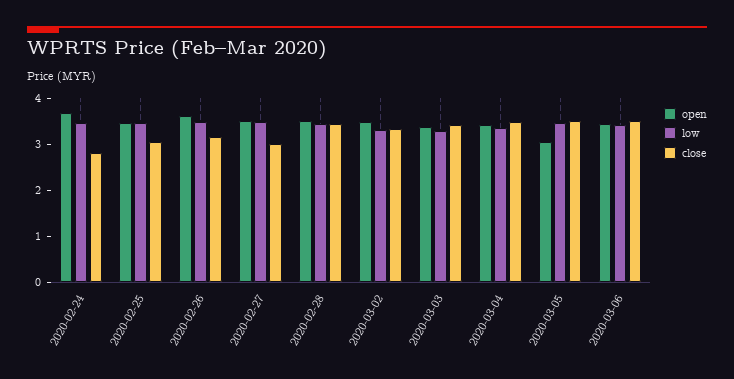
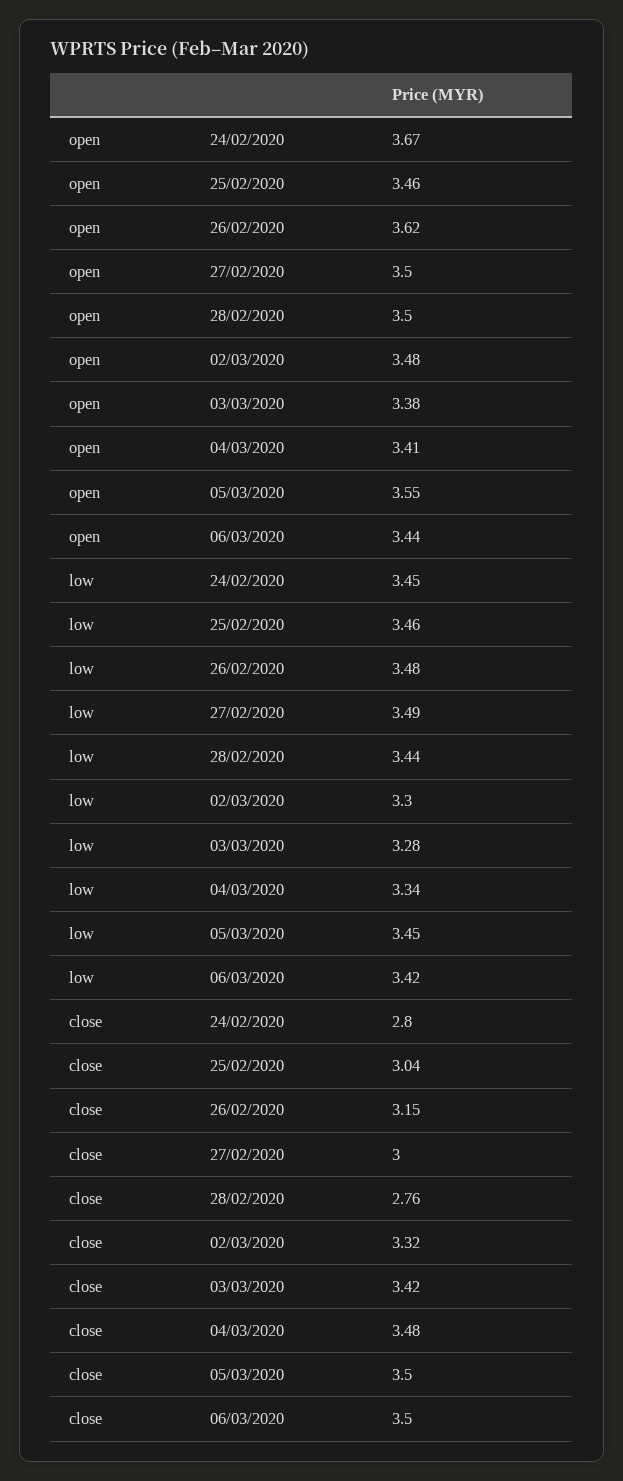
close, 2020-02-28: 3.4 -> 2.76
open, 2020-03-05: 3 -> 3.55

